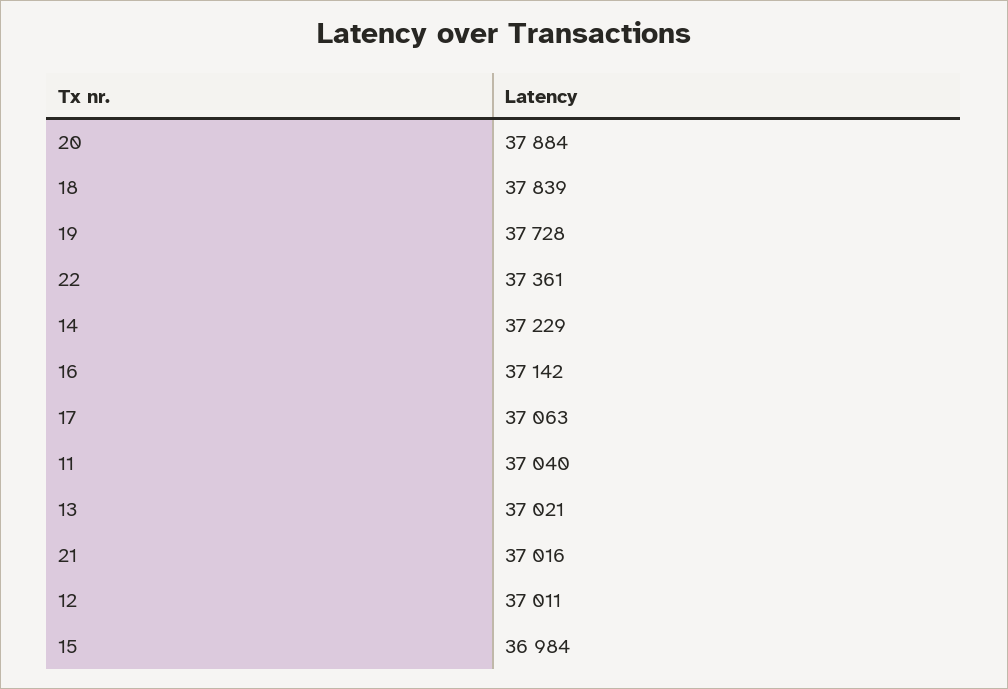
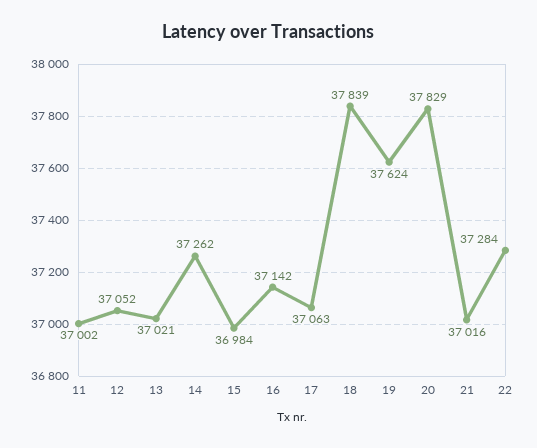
20: 37884 -> 37829
19: 37728 -> 37624
22: 37361 -> 37284
14: 37229 -> 37262
11: 37040 -> 37002
12: 37011 -> 37052

